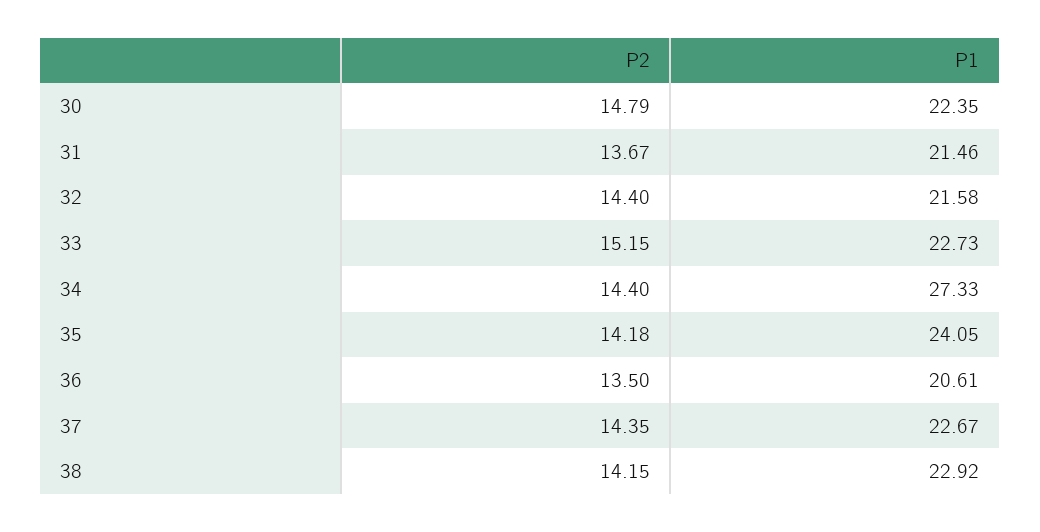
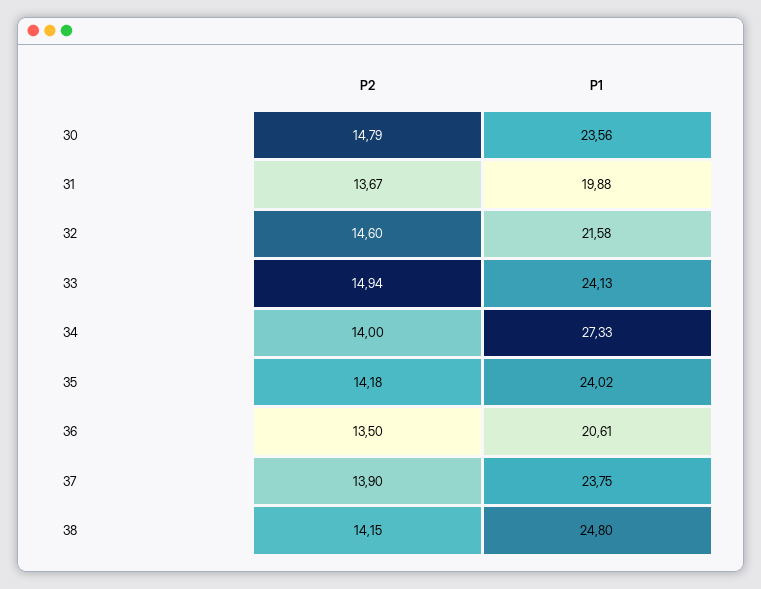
P1, 30: 22.35 -> 23.56
P1, 31: 21.46 -> 19.88
P2, 32: 14.4 -> 14.6
P2, 33: 15.15 -> 14.94
P1, 33: 22.73 -> 24.13
P2, 34: 14.4 -> 14
P1, 35: 24.05 -> 24.02
P2, 37: 14.35 -> 13.9
P1, 37: 22.67 -> 23.75
P1, 38: 22.92 -> 24.8

